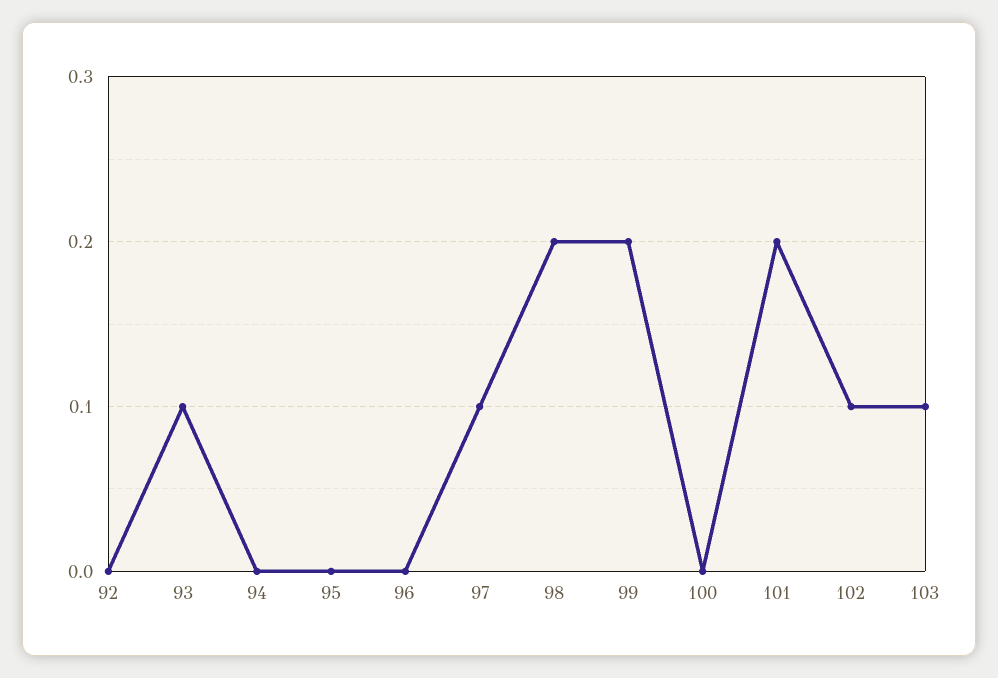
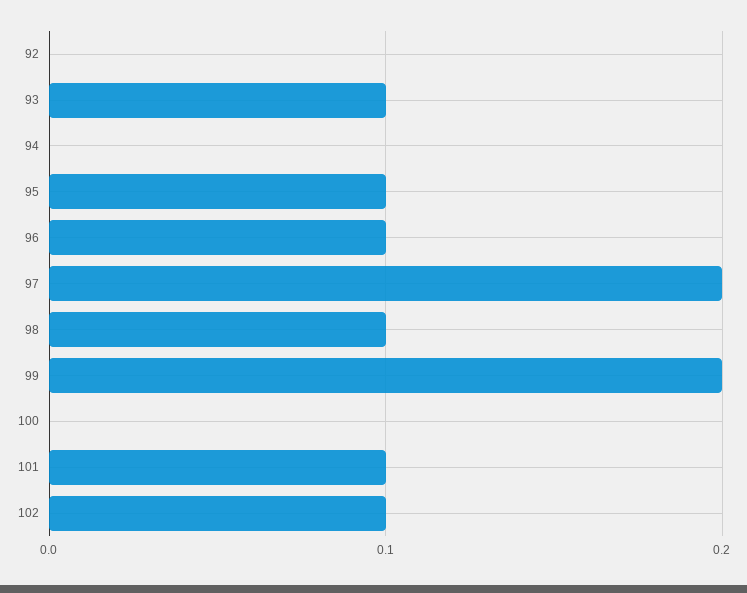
95: 0 -> 0.1
96: 0 -> 0.1
97: 0.1 -> 0.2
98: 0.2 -> 0.1
101: 0.2 -> 0.1
103: 0.1 -> none

